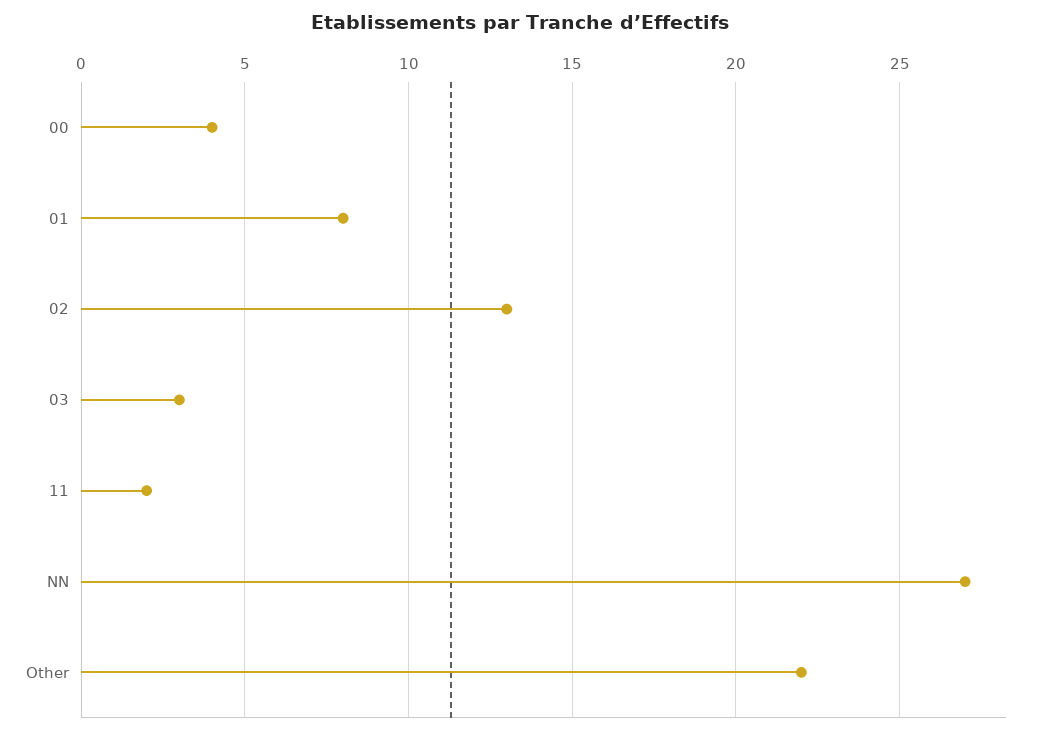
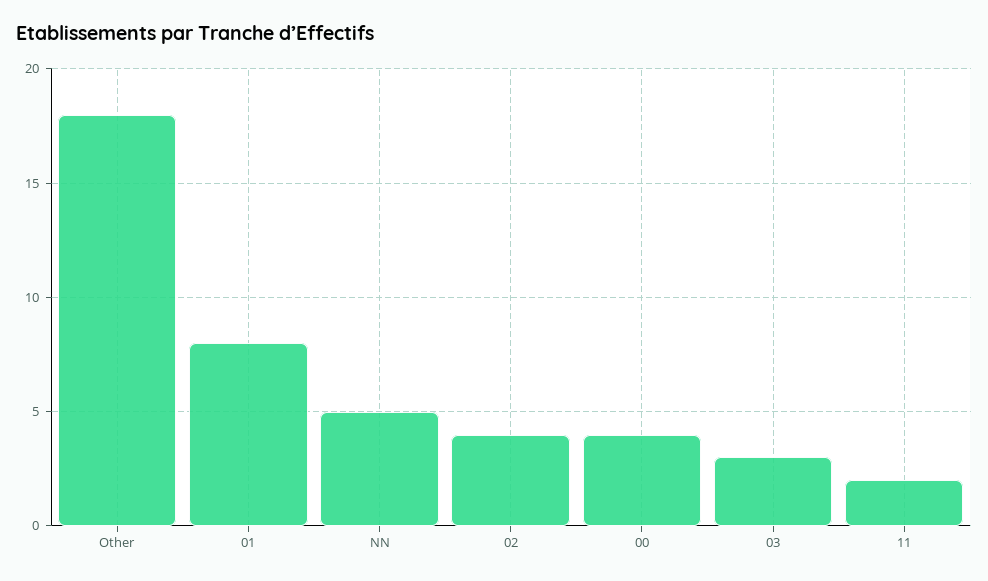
02: 13 -> 4
NN: 27 -> 5
Other: 22 -> 18

